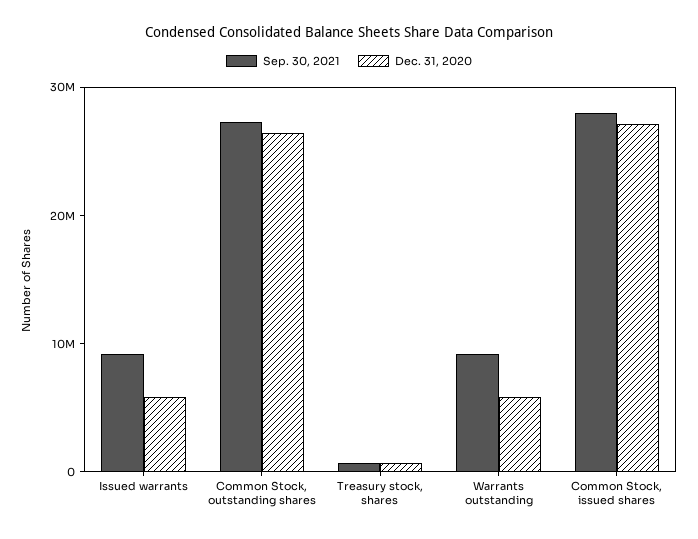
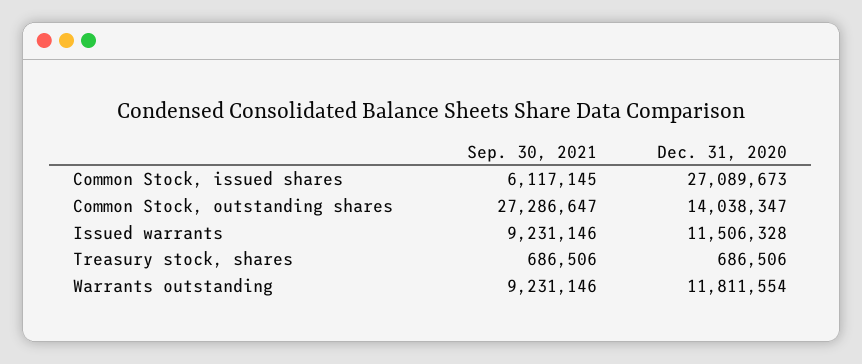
Dec. 31, 2020, Issued warrants: 6000000 -> 11506328
Dec. 31, 2020, Common Stock, outstanding shares: 26000000 -> 14038347
Dec. 31, 2020, Warrants outstanding: 6000000 -> 11811554
Sep. 30, 2021, Common Stock, issued shares: 28000000 -> 6117145

